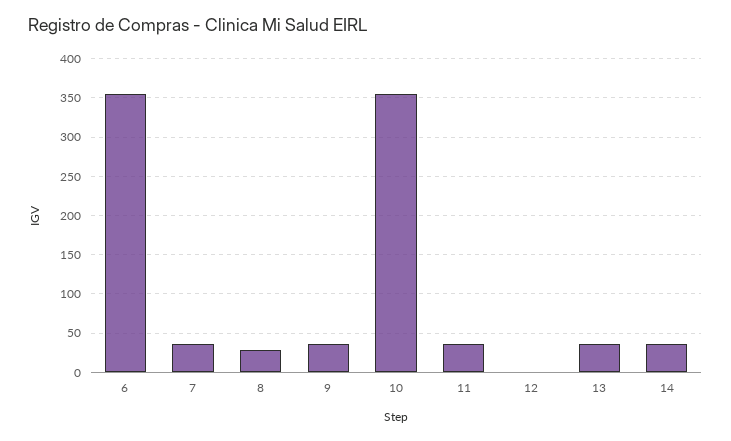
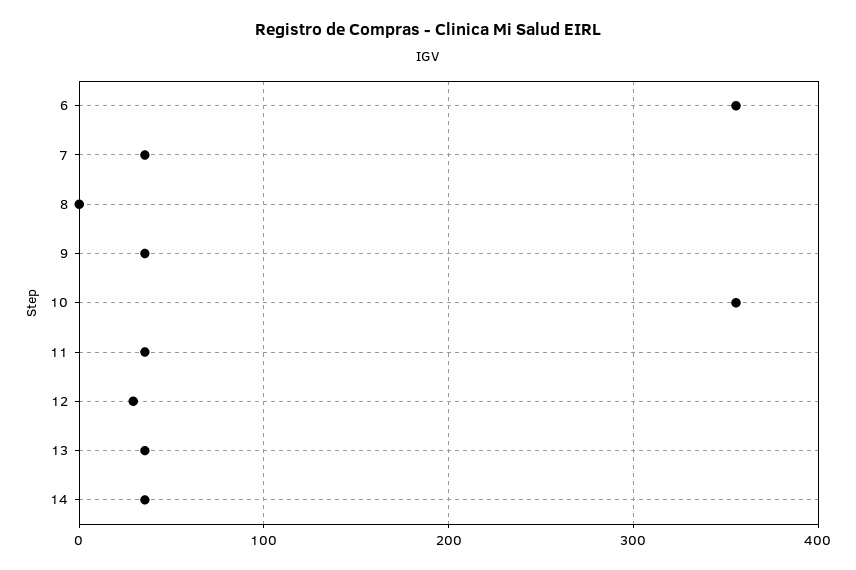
8: 30 -> 0
12: 0 -> 30

